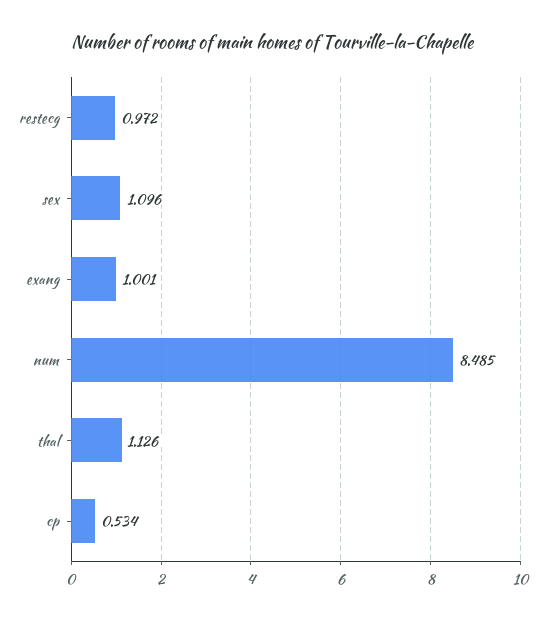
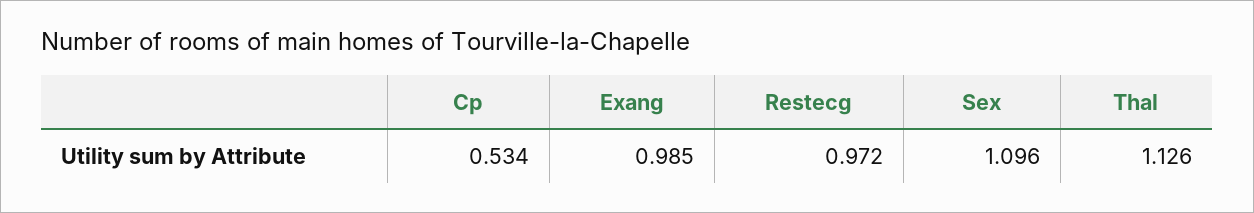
exang: 1.001 -> 0.985
num: 8.485 -> none

